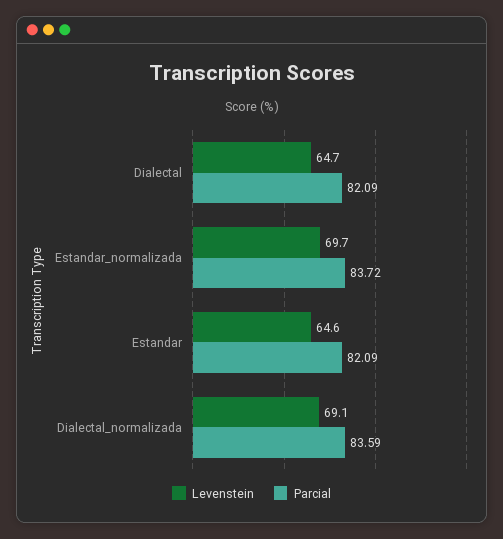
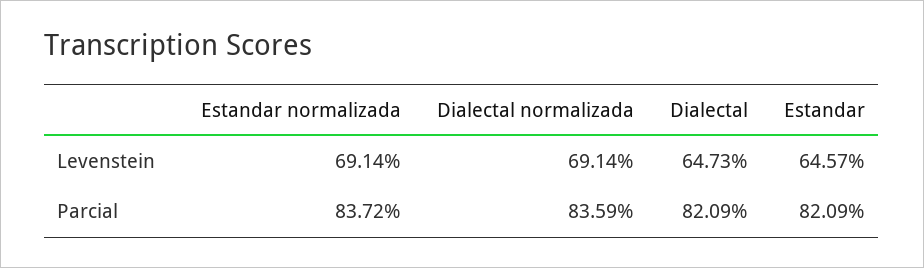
Levenstein, Estandar_normalizada: 69.7 -> 69.14

